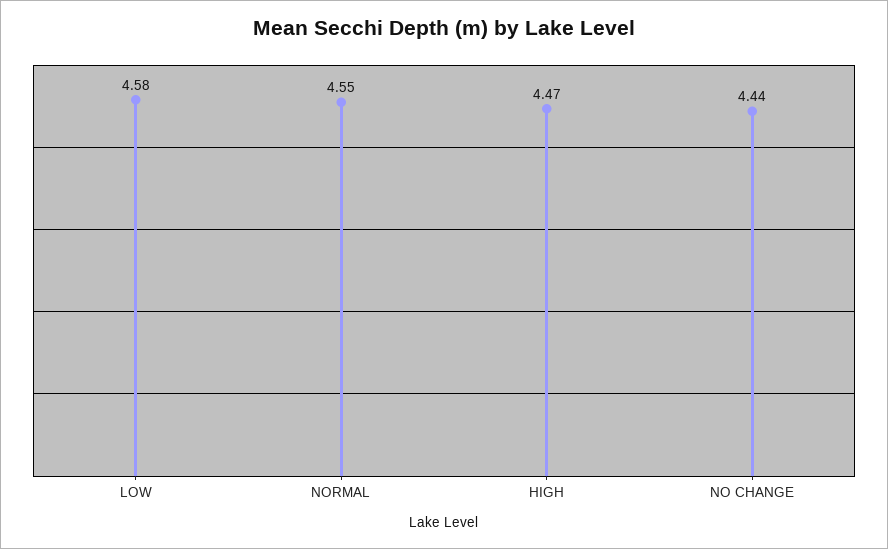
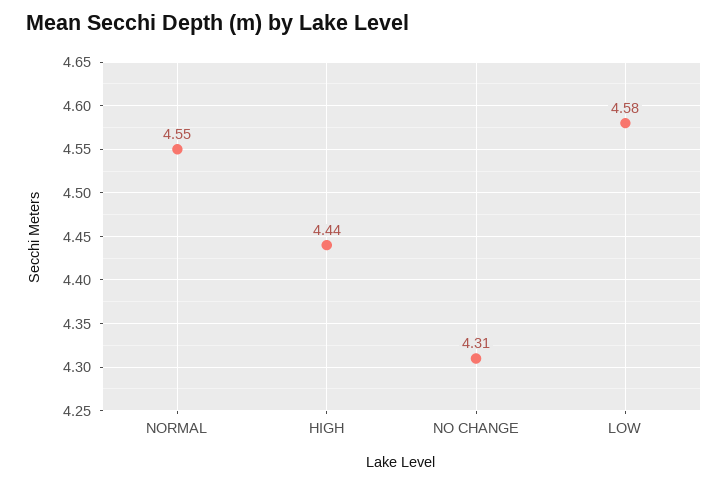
HIGH: 4.47 -> 4.44
NO CHANGE: 4.44 -> 4.31

